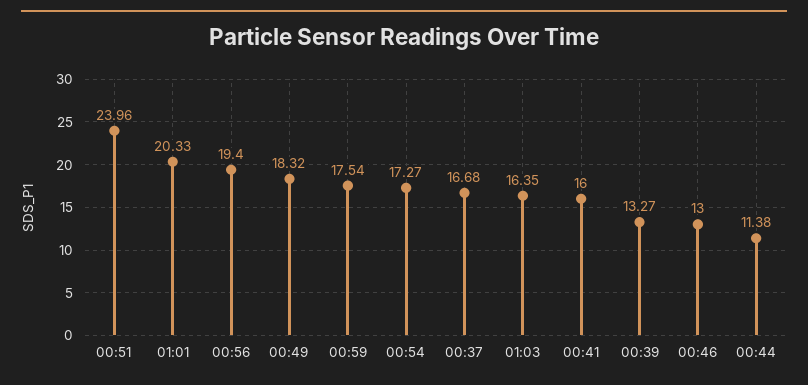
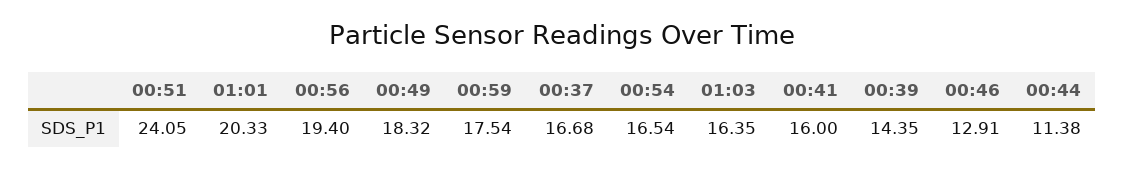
00:51: 23.96 -> 24.05
00:54: 17.27 -> 16.54
00:39: 13.27 -> 14.35
00:46: 13 -> 12.91

